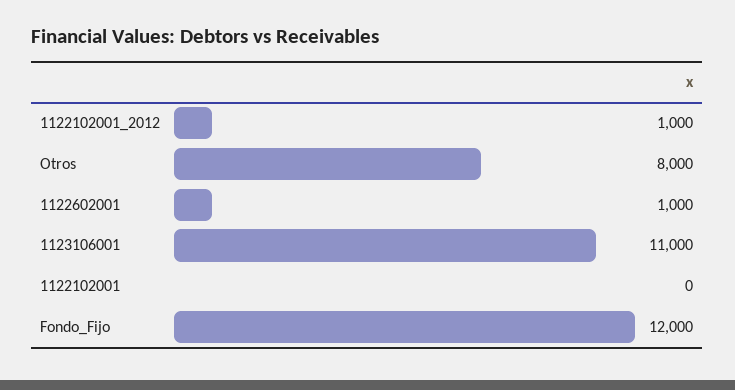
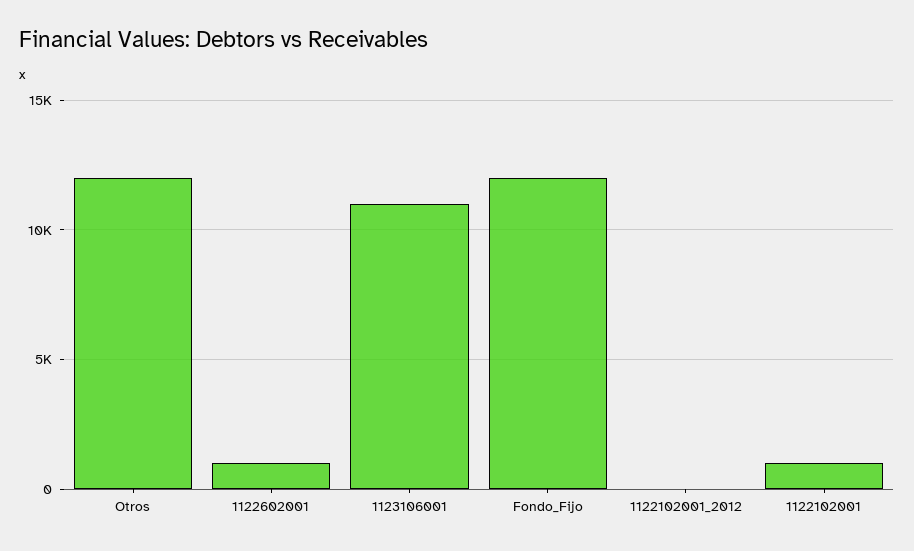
1122102001_2012: 1000 -> 0
Otros: 8000 -> 12000
1122102001: 0 -> 1000

